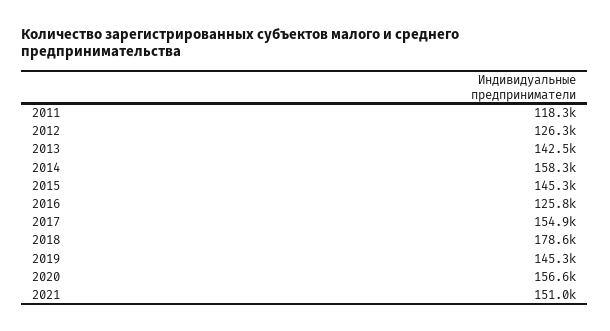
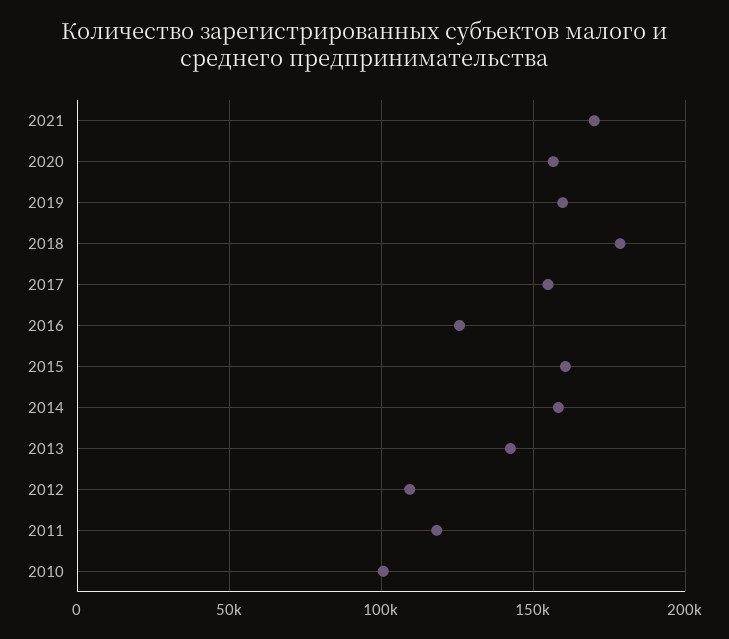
2012: 126300 -> 110000
2015: 145300 -> 160000
2019: 145300 -> 160000
2021: 151000 -> 170000
2010: none -> 100000

